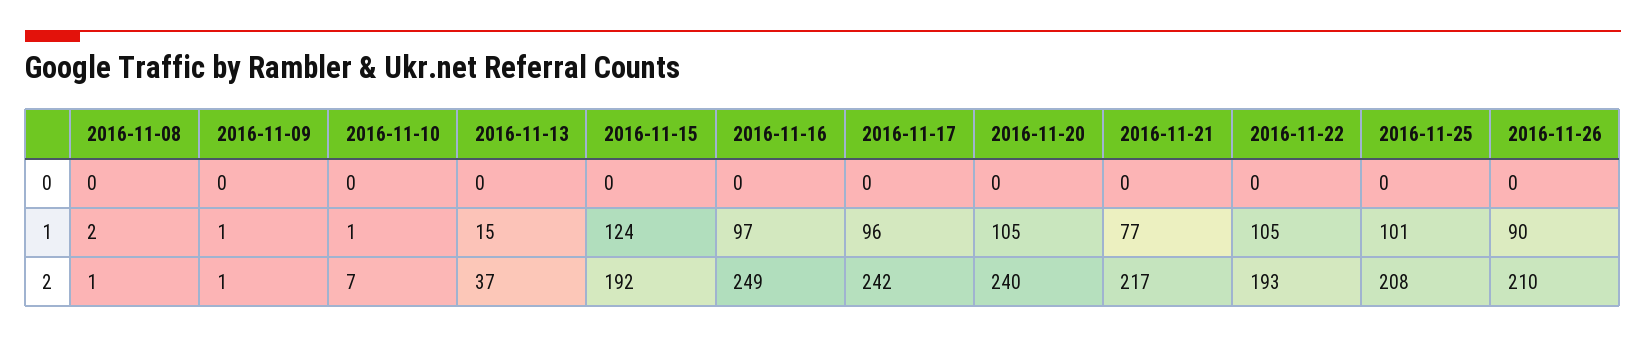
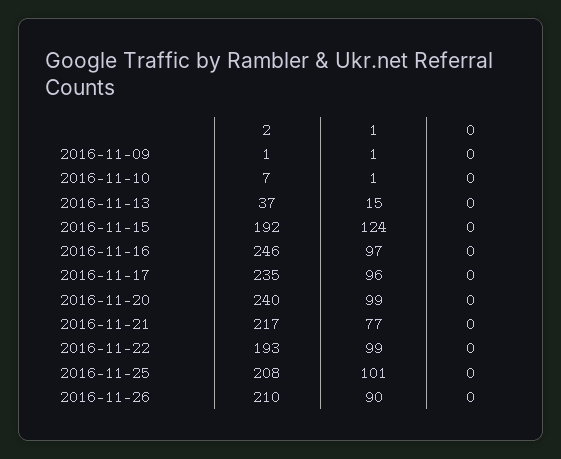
2016-11-08, 0: 0 -> none
2016-11-08, 1: 2 -> none
2016-11-20, 1: 105 -> 99
2016-11-22, 1: 105 -> 99
2016-11-08, 2: 1 -> none
2016-11-16, 2: 249 -> 246
2016-11-17, 2: 242 -> 235

